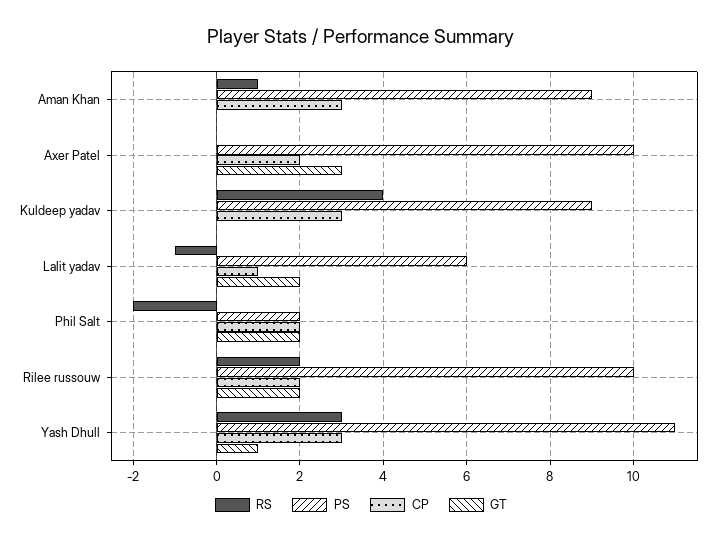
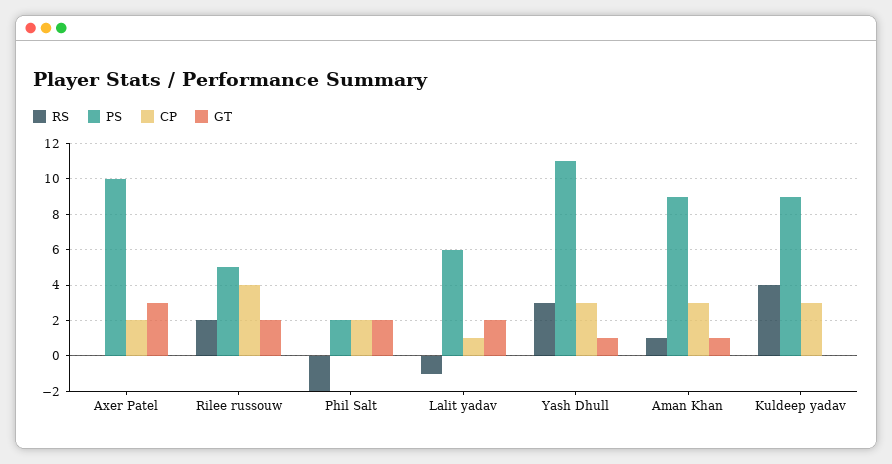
GT, Aman Khan: 0 -> 1
PS, Rilee russouw: 10 -> 5
CP, Rilee russouw: 2 -> 4

